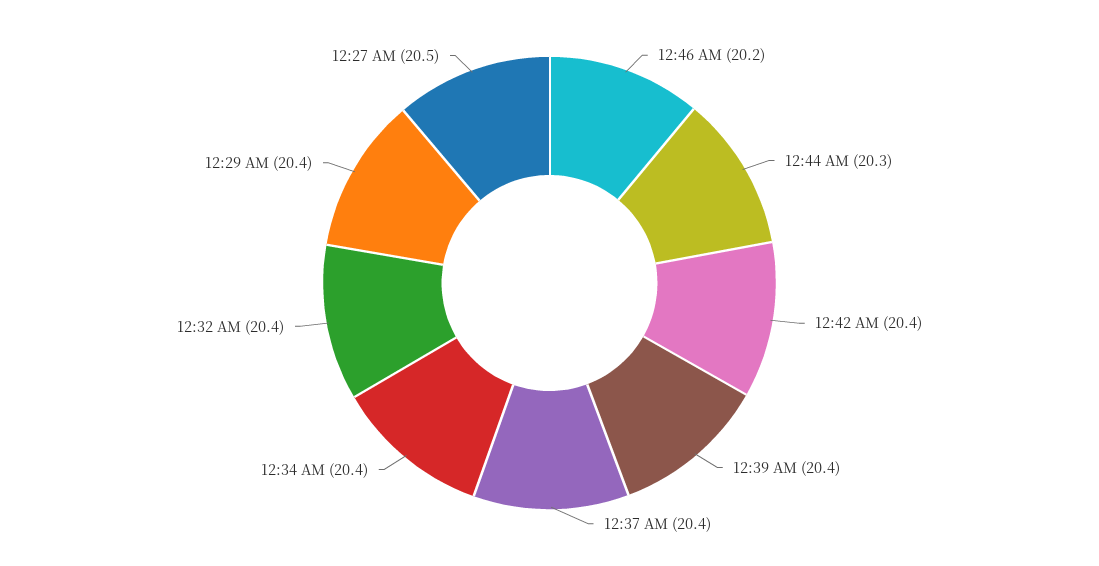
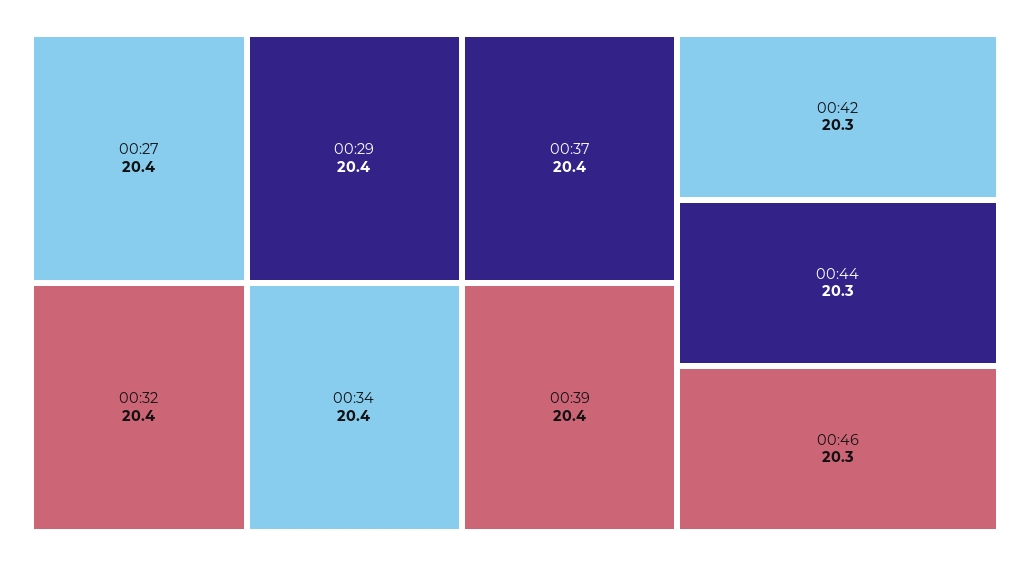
12:46 AM: 20.2 -> 20.3
12:42 AM: 20.4 -> 20.3
12:27 AM: 20.5 -> 20.4

